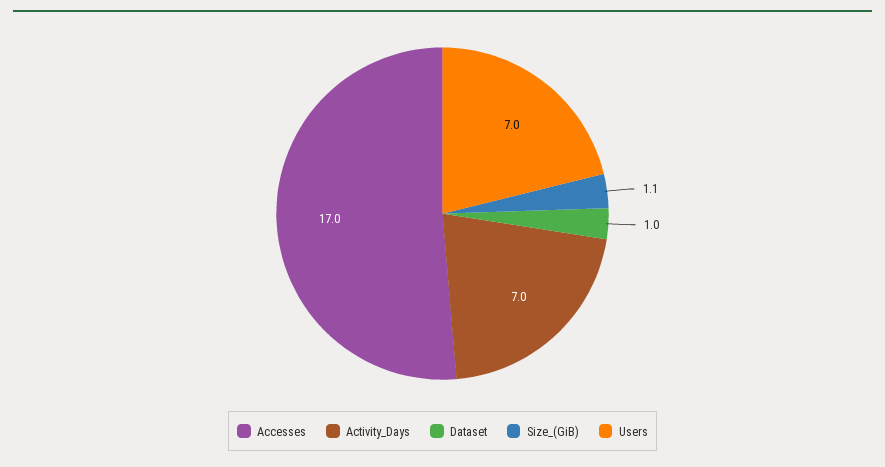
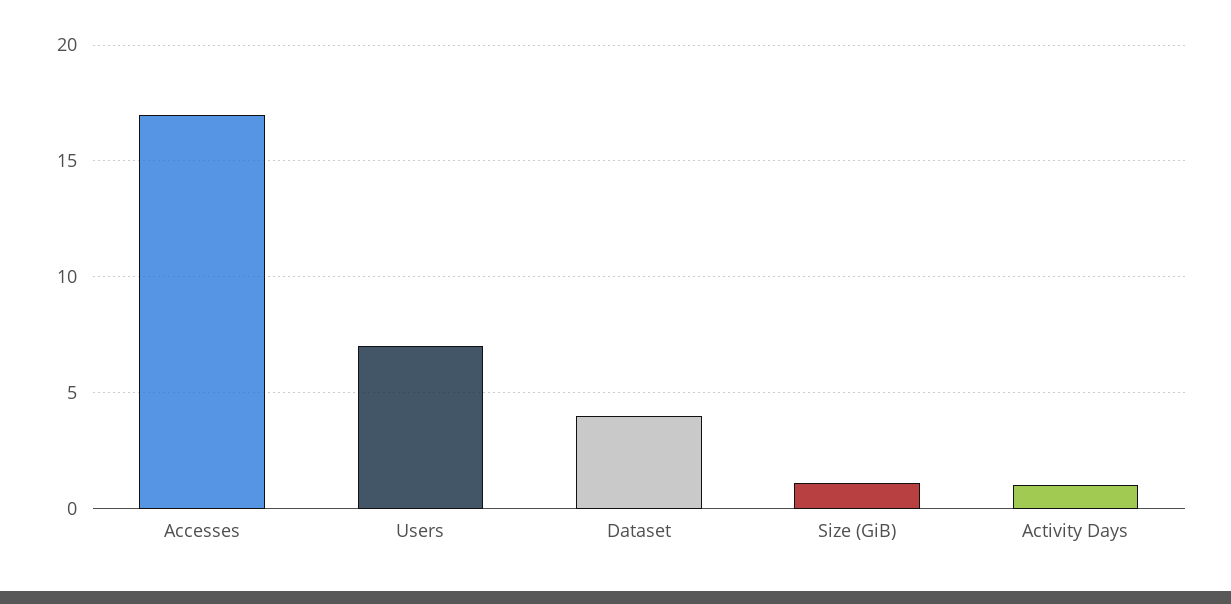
Activity_Days: 7 -> 1
Dataset: 1 -> 4

